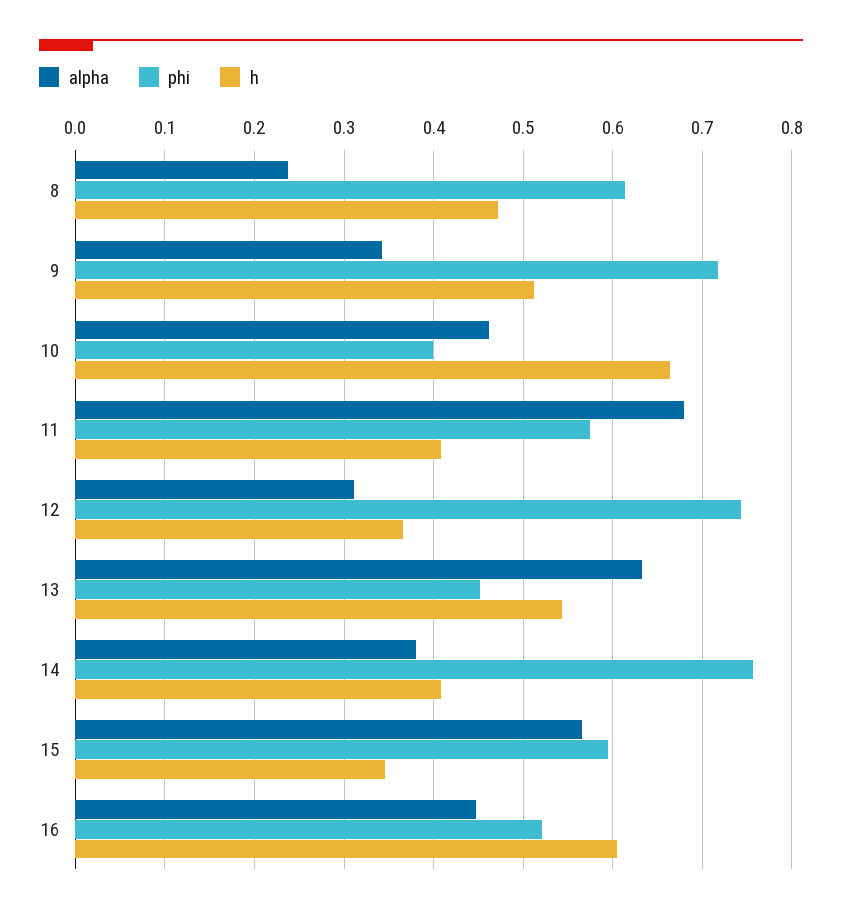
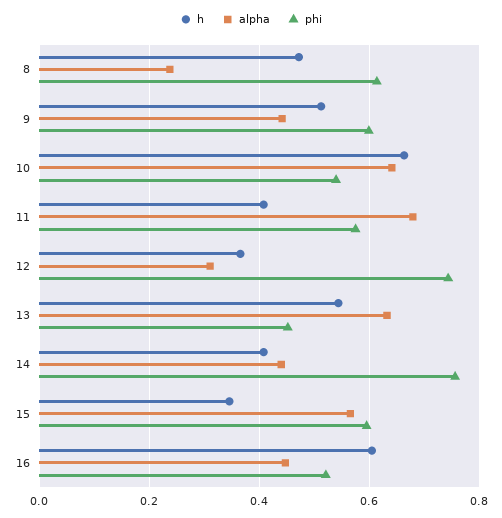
alpha, 9: 0.34 -> 0.44
phi, 9: 0.72 -> 0.6
alpha, 10: 0.46 -> 0.64
phi, 10: 0.4 -> 0.54
alpha, 14: 0.38 -> 0.44

